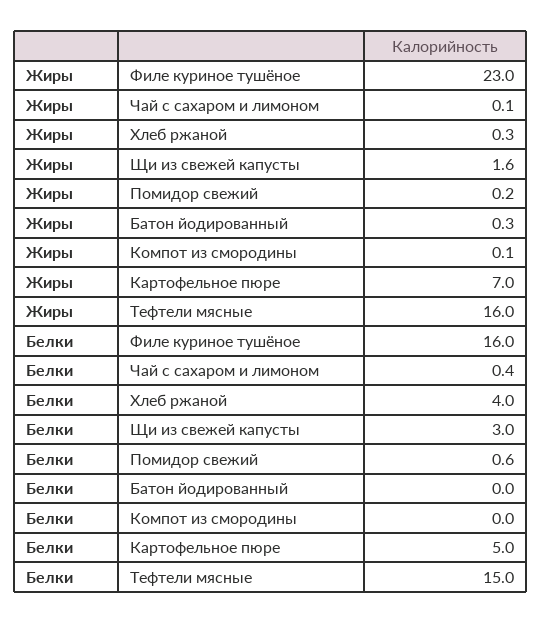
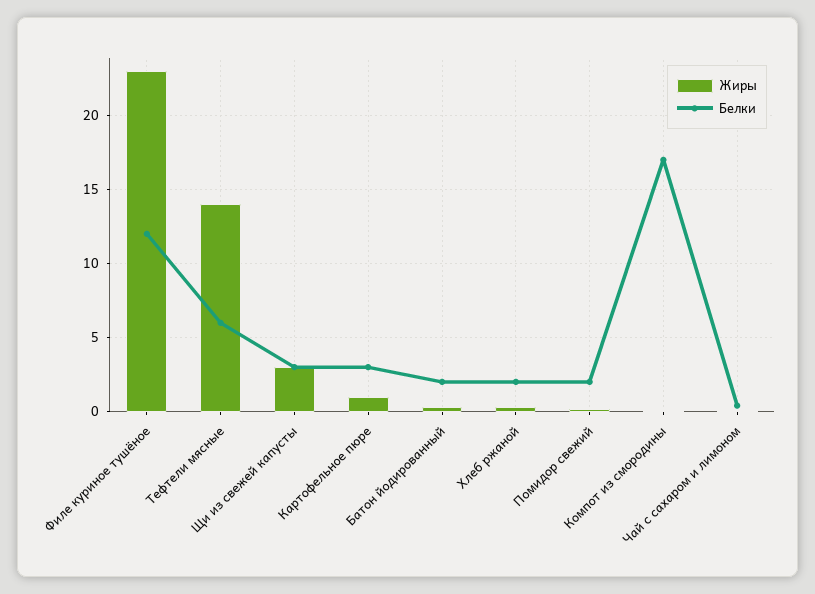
Жиры, Щи из свежей капусты: 1.6 -> 3
Жиры, Картофельное пюре: 7 -> 1
Жиры, Тефтели мясные: 16 -> 14
Белки, Филе куриное тушёное: 16 -> 12
Белки, Хлеб ржаной: 4 -> 2
Белки, Помидор свежий: 0.6 -> 2
Белки, Батон йодированный: 0 -> 2
Белки, Компот из смородины: 0 -> 17
Белки, Картофельное пюре: 5 -> 3
Белки, Тефтели мясные: 15 -> 6

